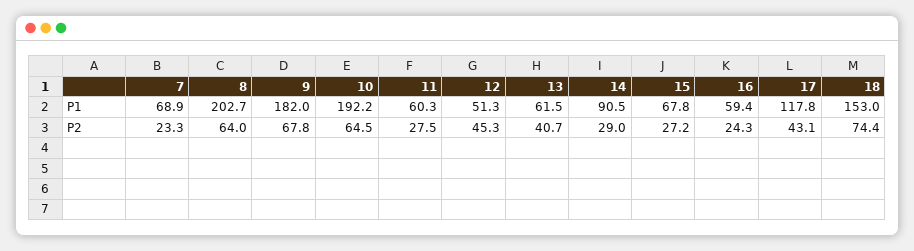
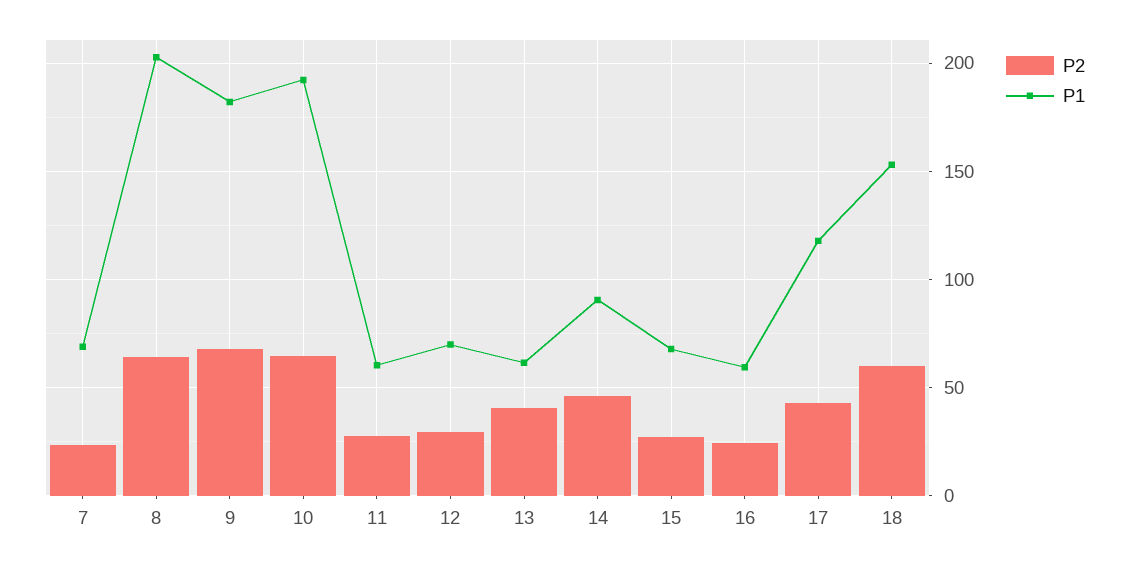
P1, 12: 51.3 -> 70
P2, 12: 45.3 -> 30
P2, 14: 29 -> 45
P2, 18: 74.4 -> 60

